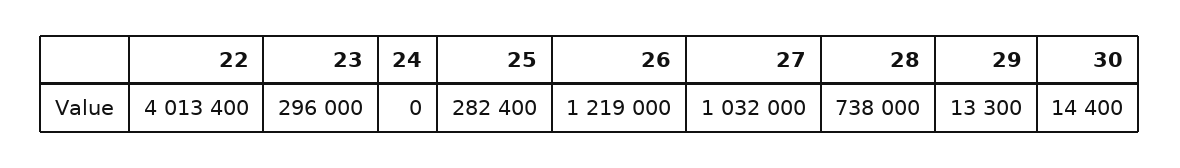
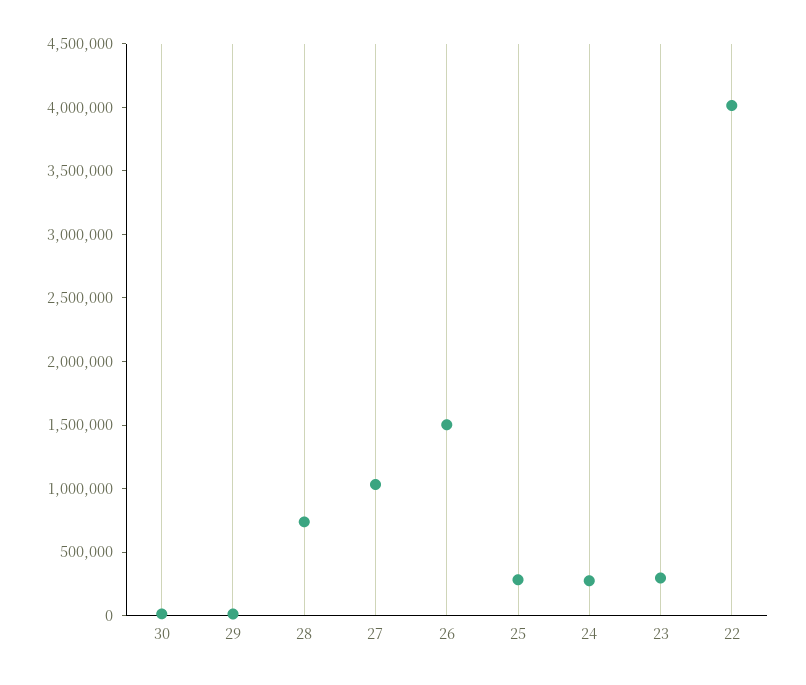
24: 0 -> 300000
26: 1219000 -> 1500000

